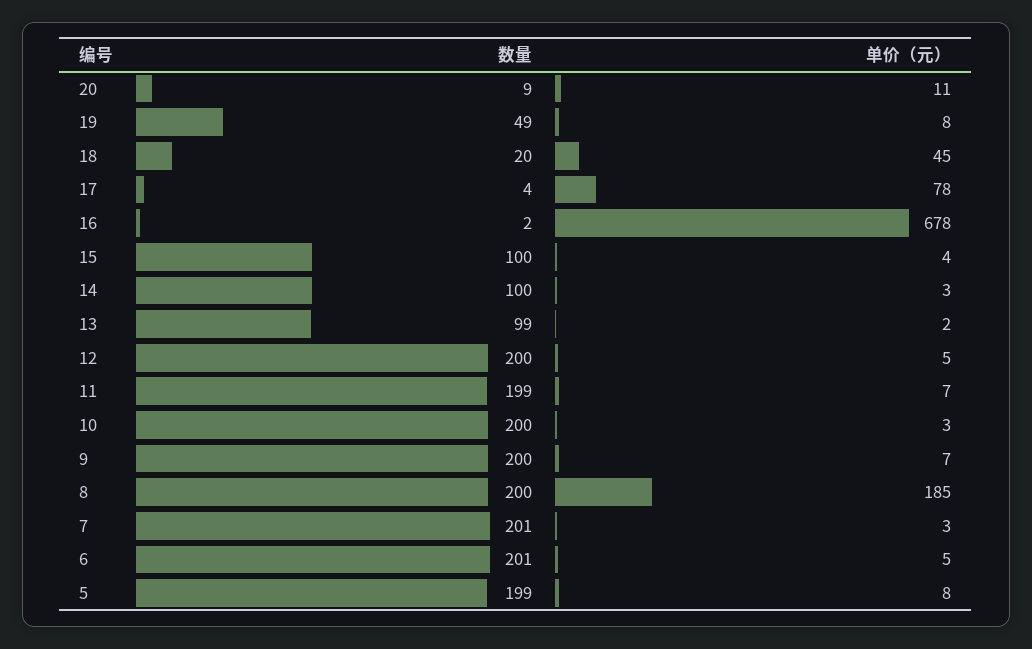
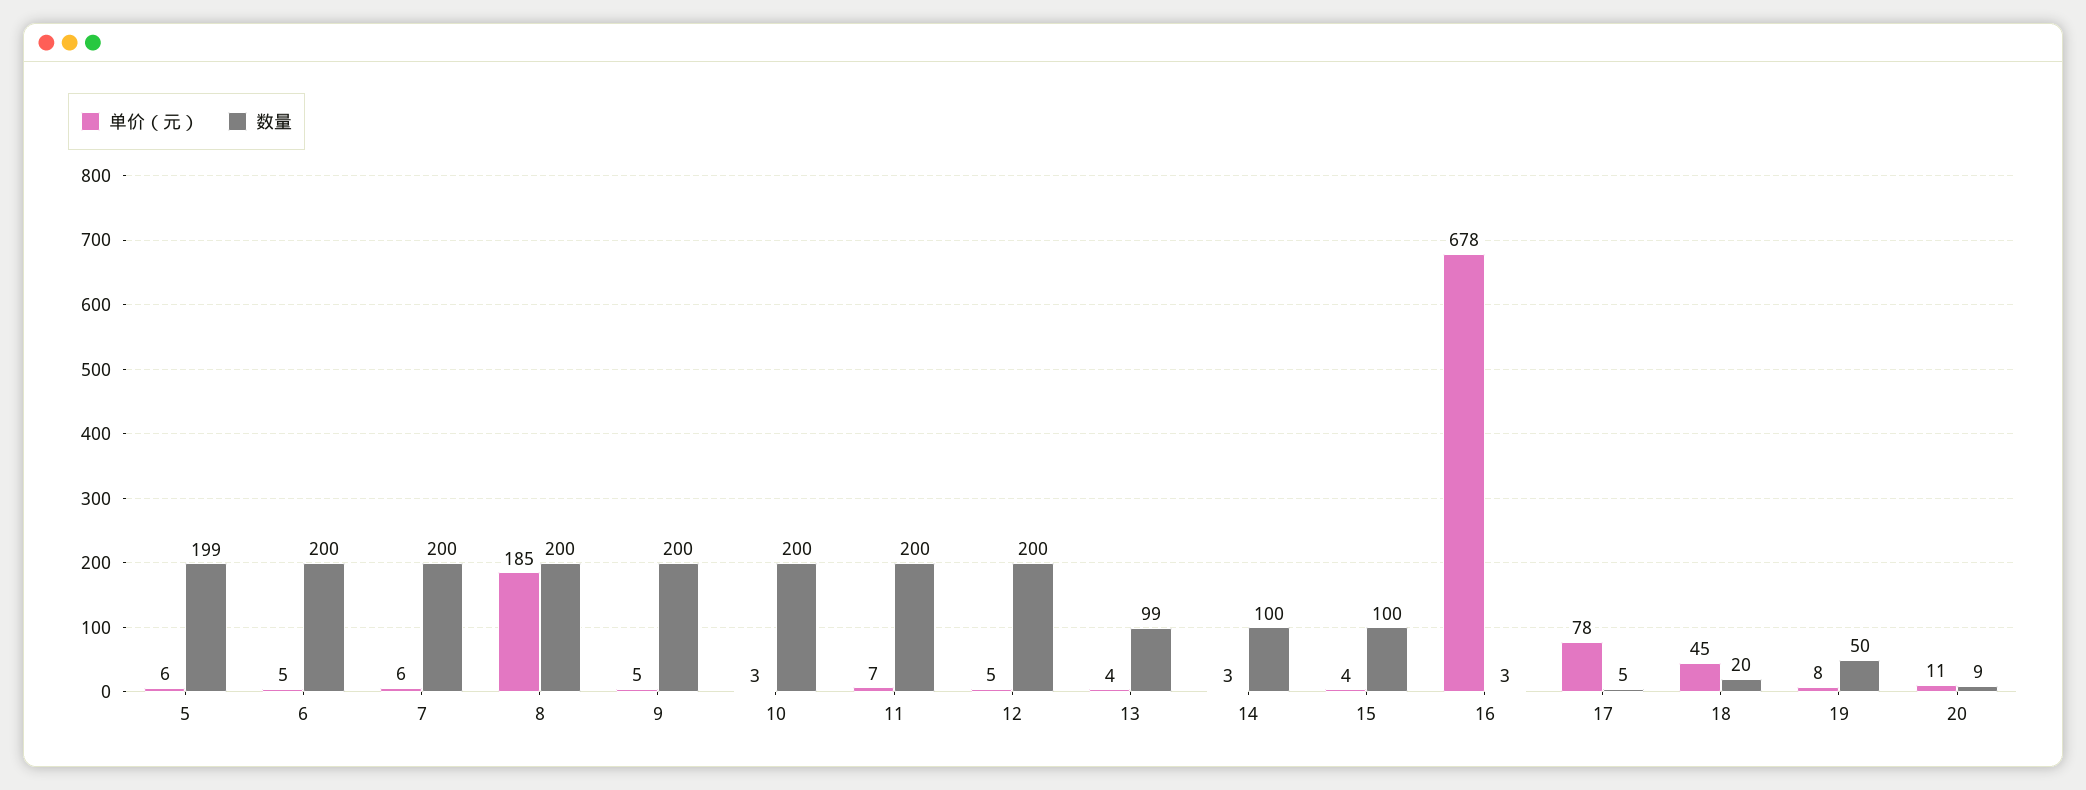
数量, 19: 49 -> 50
数量, 17: 4 -> 5
数量, 16: 2 -> 3
单价（元）, 13: 2 -> 4
数量, 11: 199 -> 200
单价（元）, 9: 7 -> 5
数量, 7: 201 -> 200
单价（元）, 7: 3 -> 6
数量, 6: 201 -> 200
单价（元）, 5: 8 -> 6

